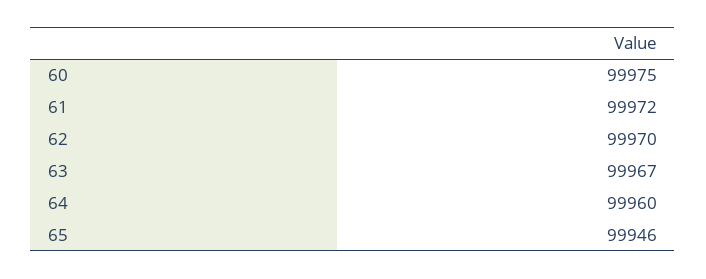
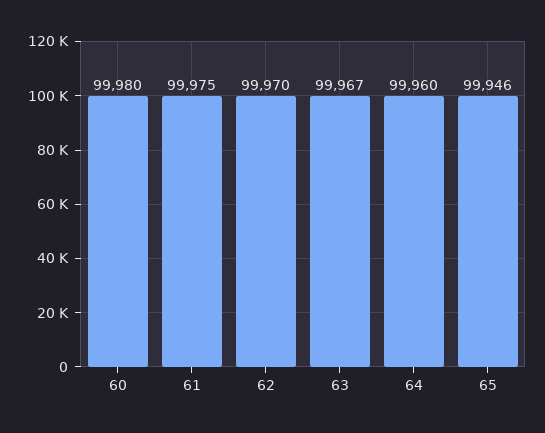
60: 99975 -> 99980
61: 99972 -> 99975

